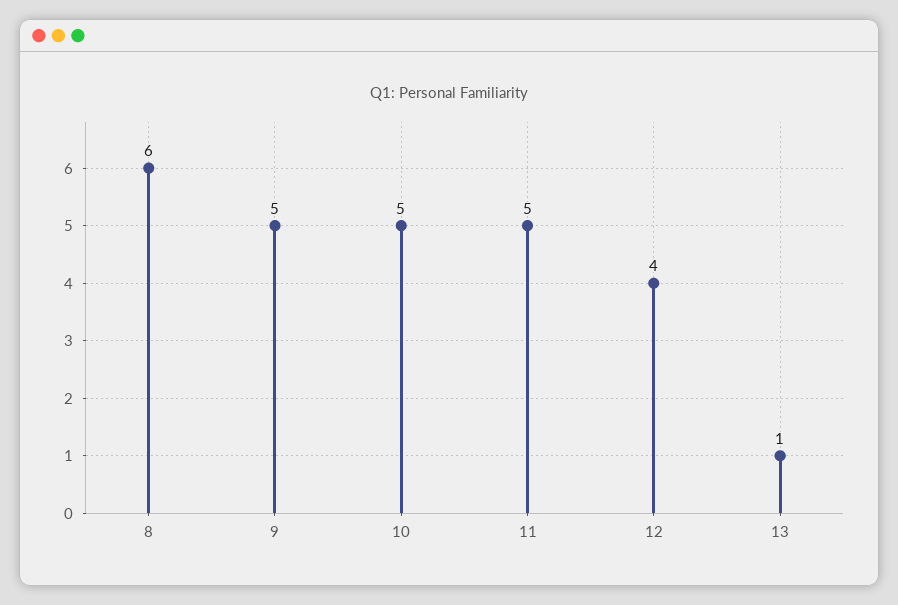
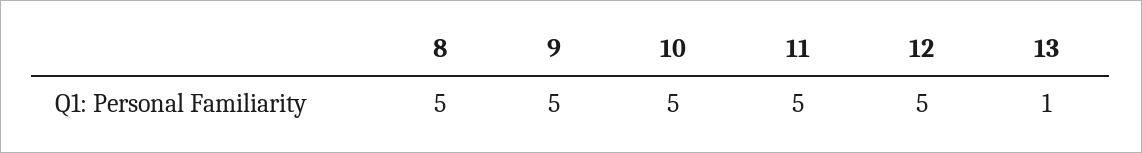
8: 6 -> 5
12: 4 -> 5

